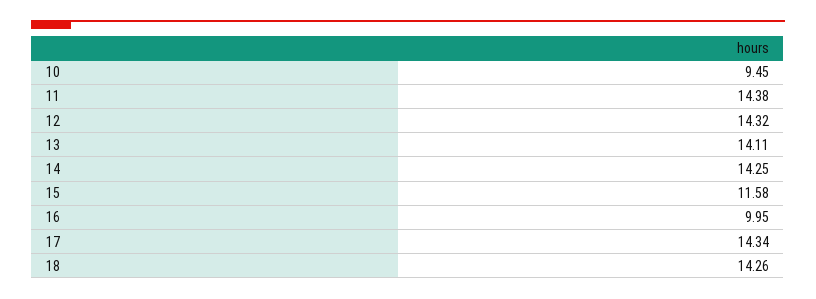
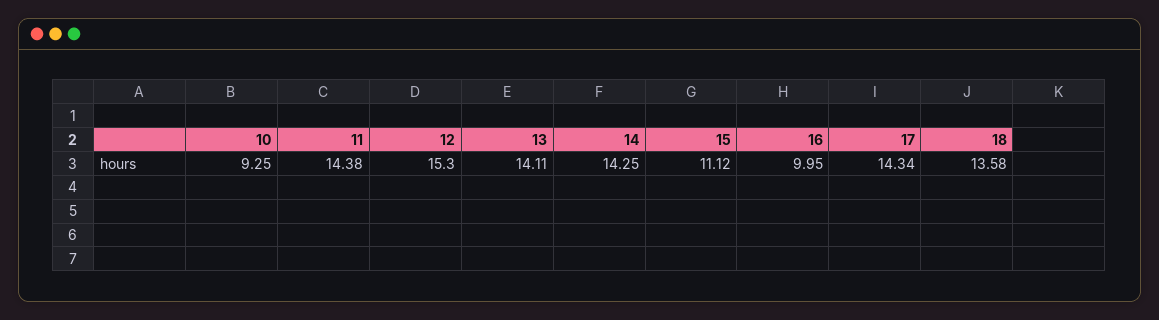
10: 9.45 -> 9.25
12: 14.32 -> 15.3
15: 11.58 -> 11.12
18: 14.26 -> 13.58

